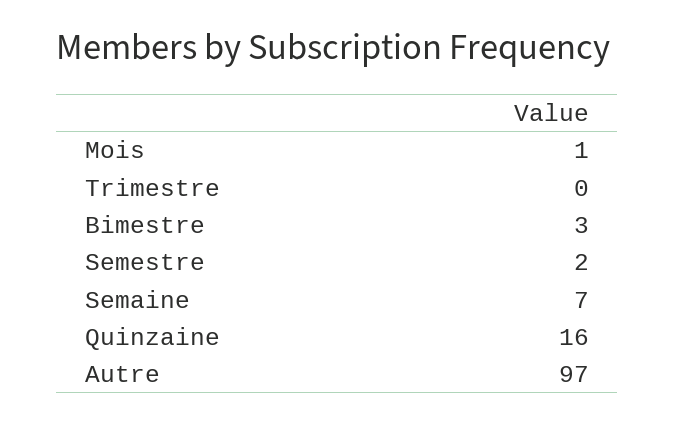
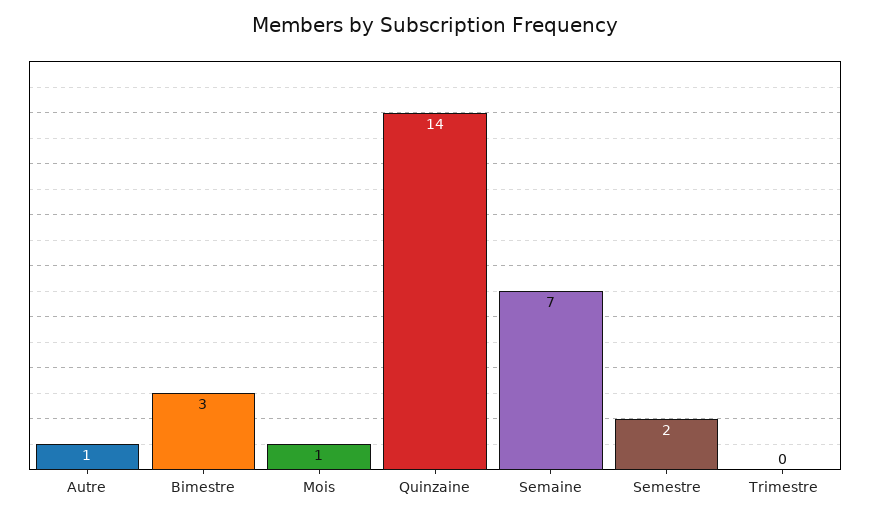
Quinzaine: 16 -> 14
Autre: 97 -> 1

